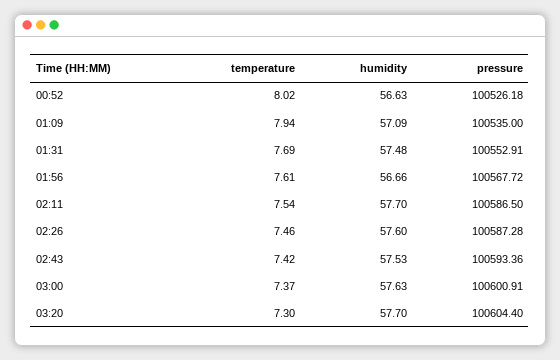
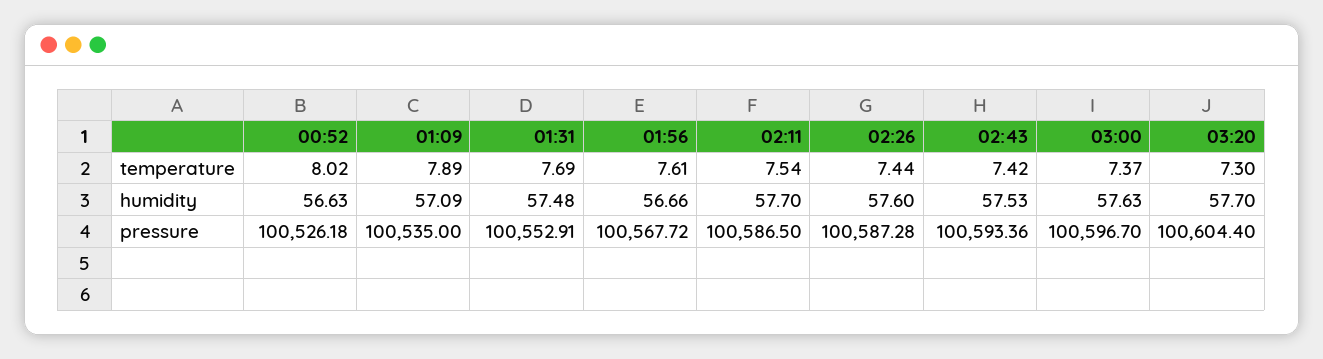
temperature, 01:09: 7.94 -> 7.89
temperature, 02:26: 7.46 -> 7.44
pressure, 03:00: 100600.91 -> 100596.7

